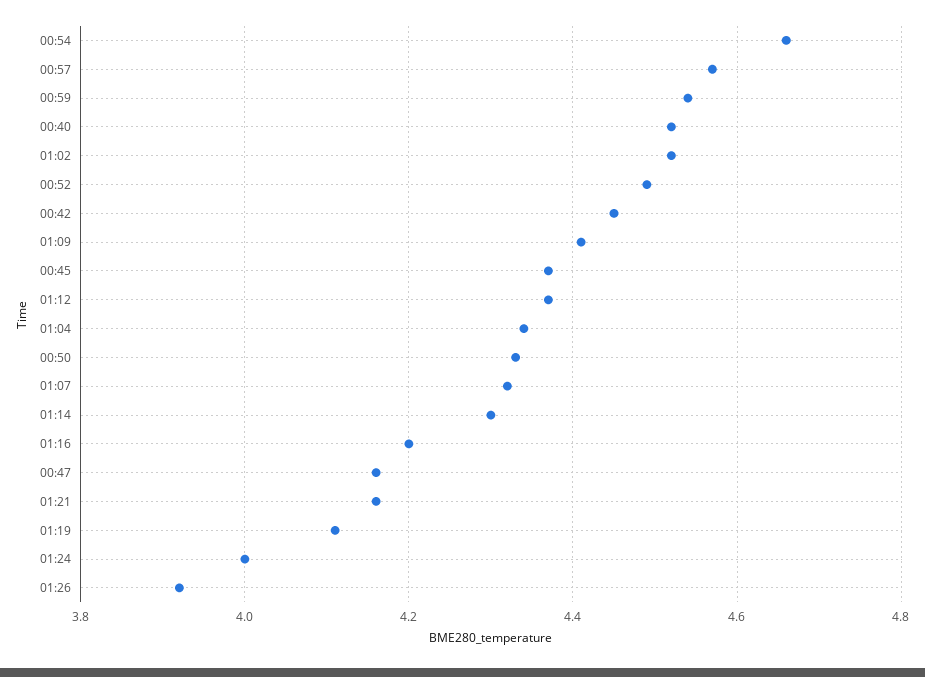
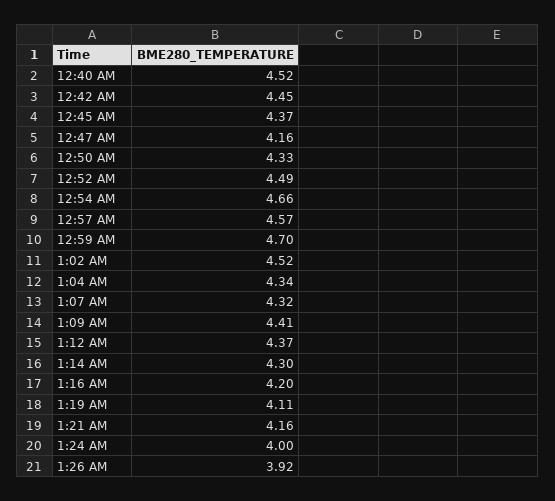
00:59: 4.55 -> 4.7

